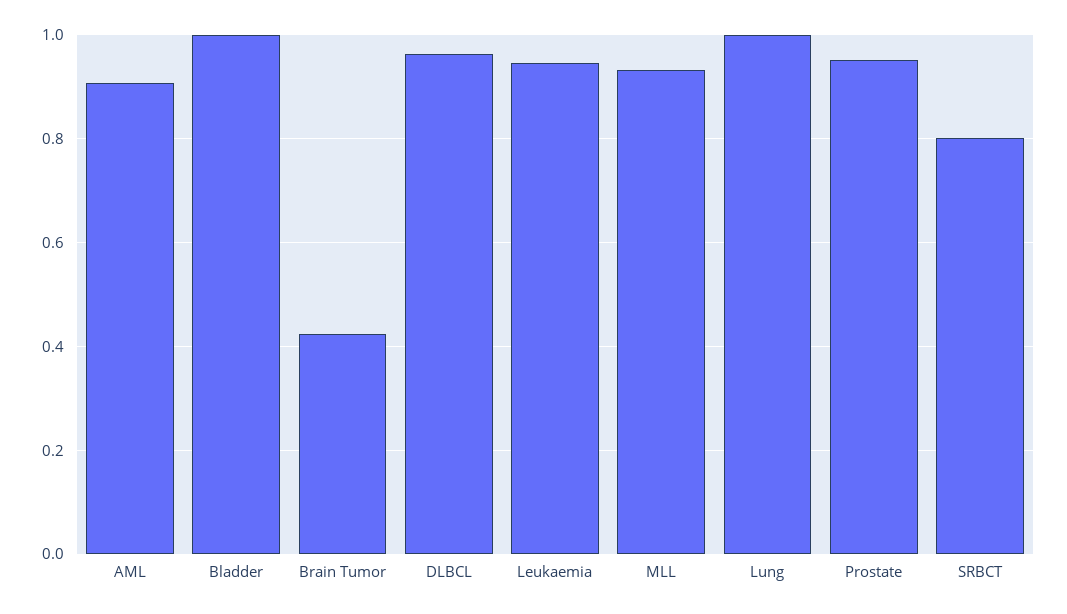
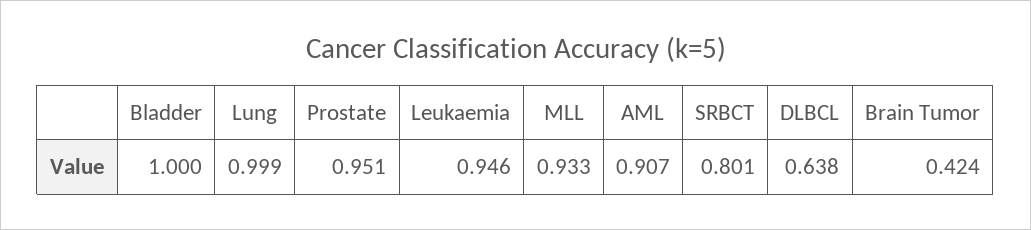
DLBCL: 0.96 -> 0.638

